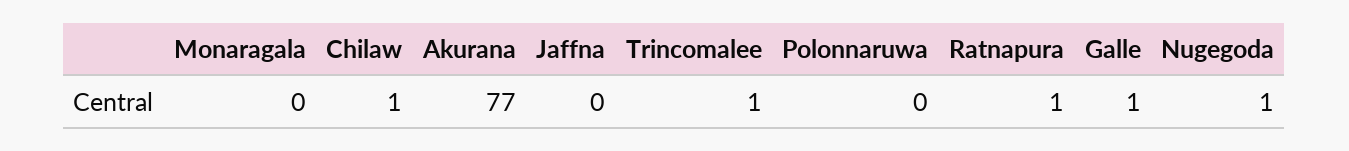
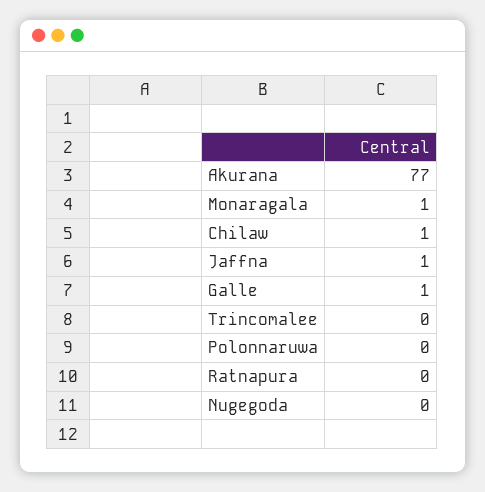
Monaragala: 0 -> 1
Jaffna: 0 -> 1
Trincomalee: 1 -> 0
Ratnapura: 1 -> 0
Nugegoda: 1 -> 0

